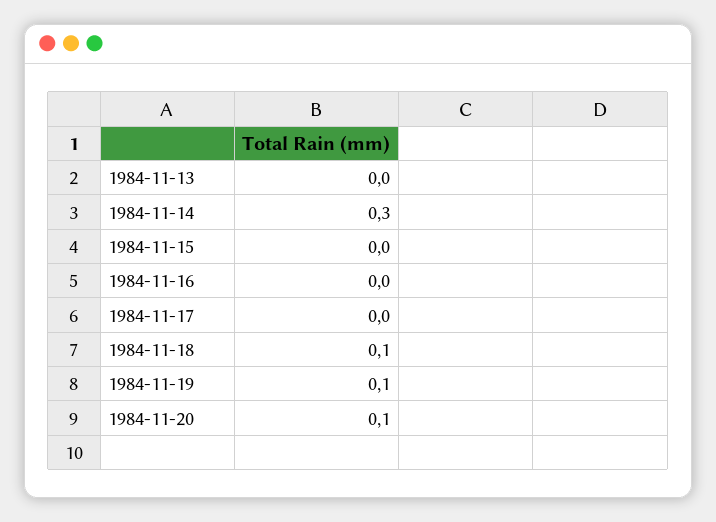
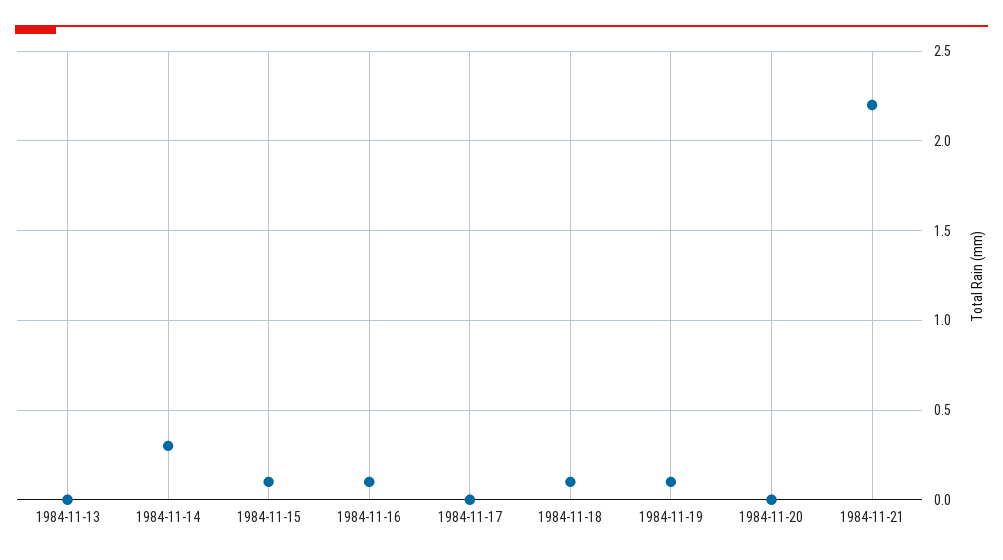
1984-11-15: 0 -> 0.1
1984-11-16: 0 -> 0.1
1984-11-20: 0.1 -> 0
1984-11-21: none -> 2.2

